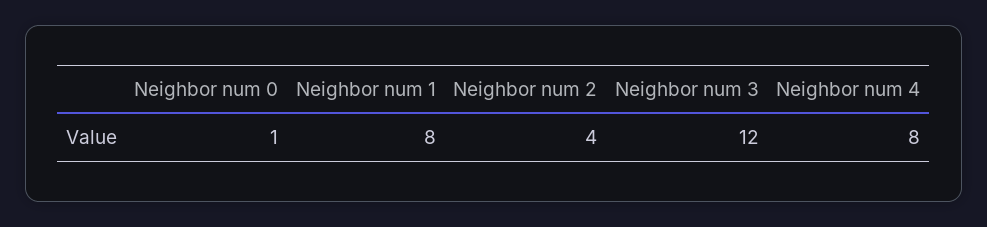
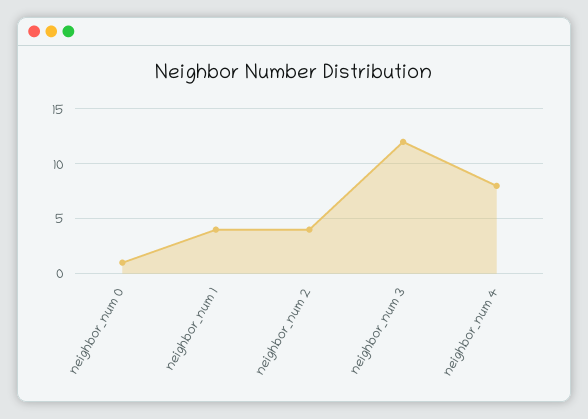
Neighbor num 1: 8 -> 4

